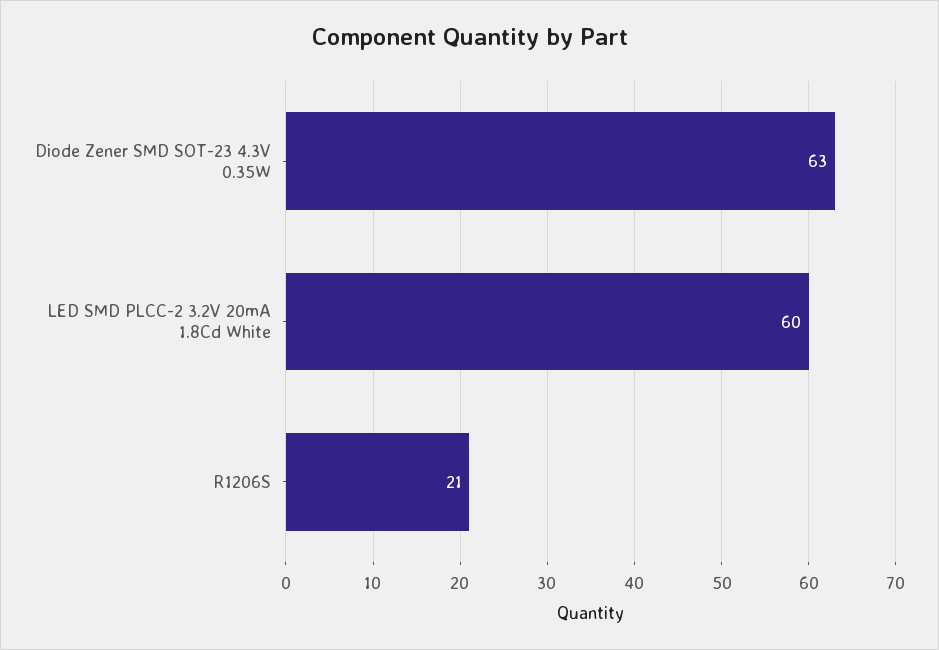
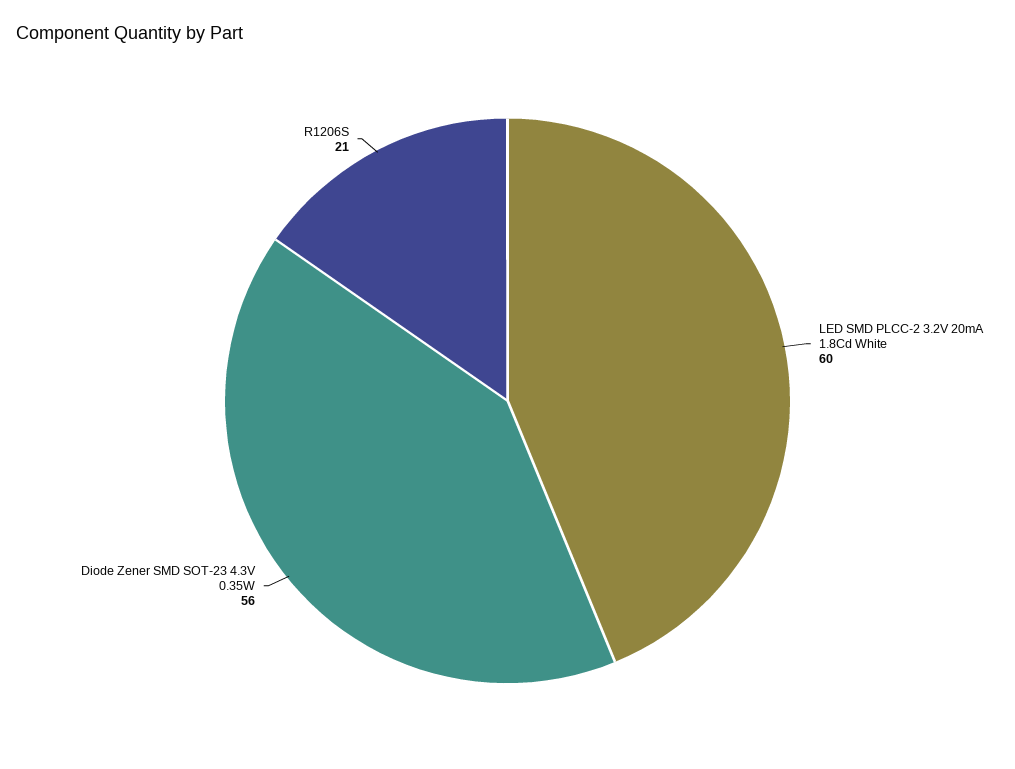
Diode Zener SMD SOT-23 4.3V 0.35W: 63 -> 56

